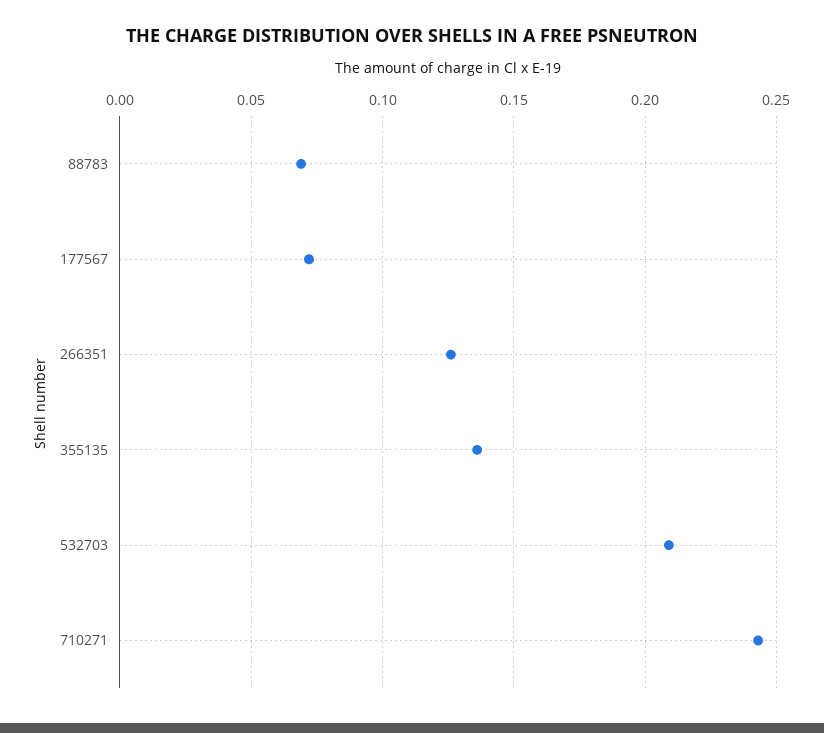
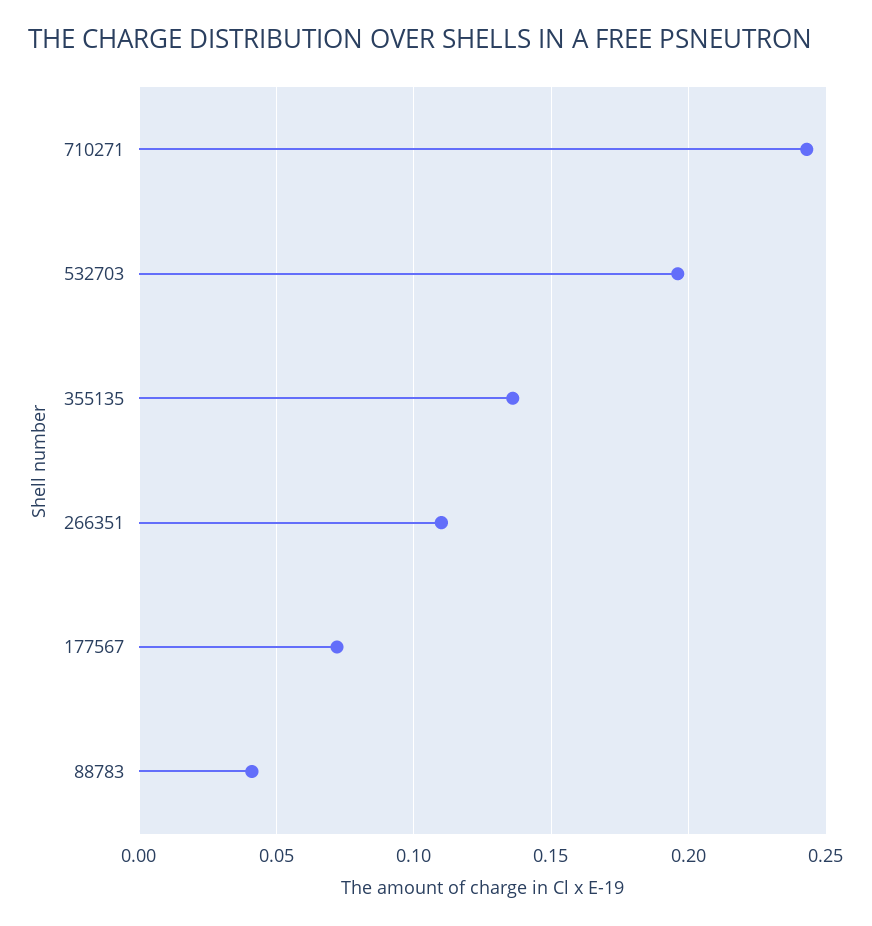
88783: 0.07 -> 0.04
266351: 0.125 -> 0.11
532703: 0.21 -> 0.195

